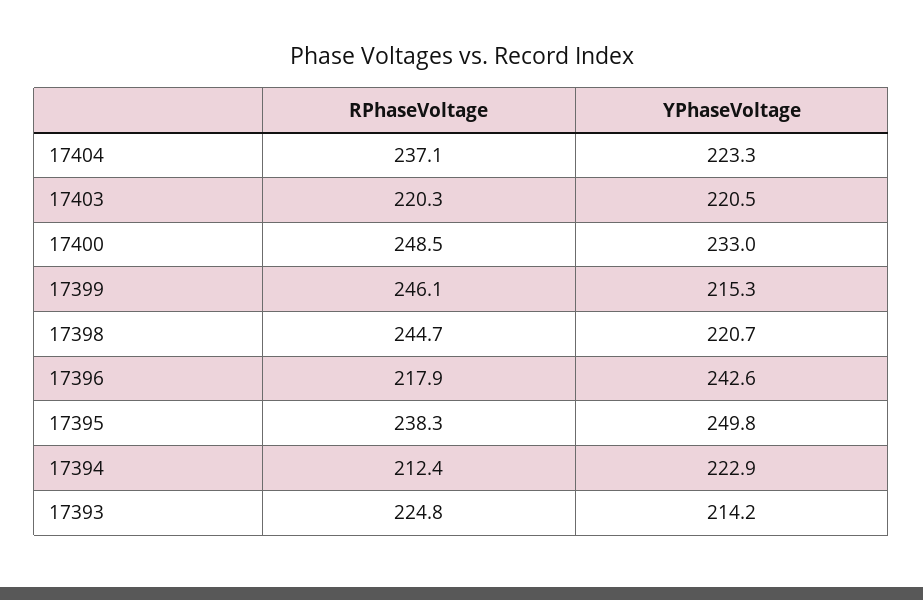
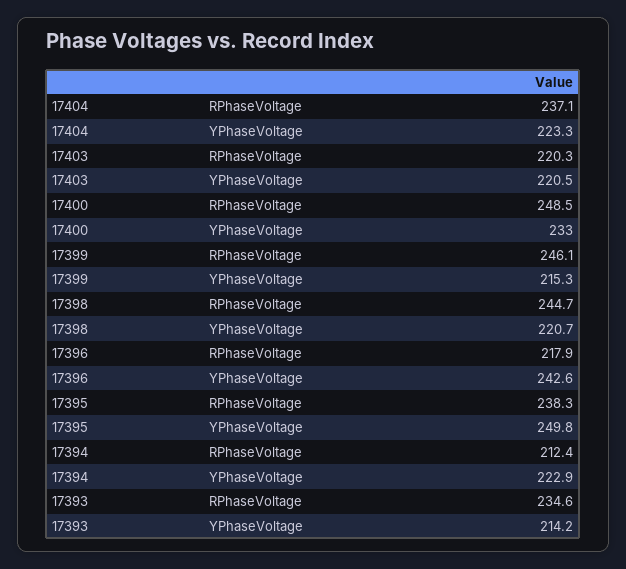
RPhaseVoltage, 17393: 224.8 -> 234.6

